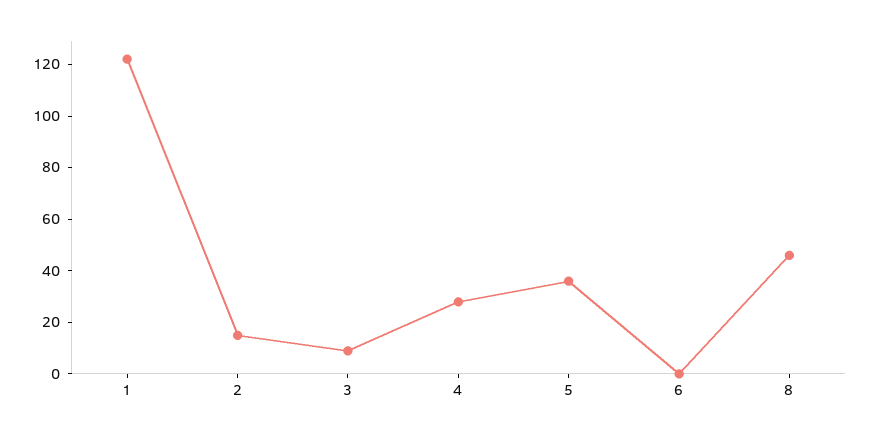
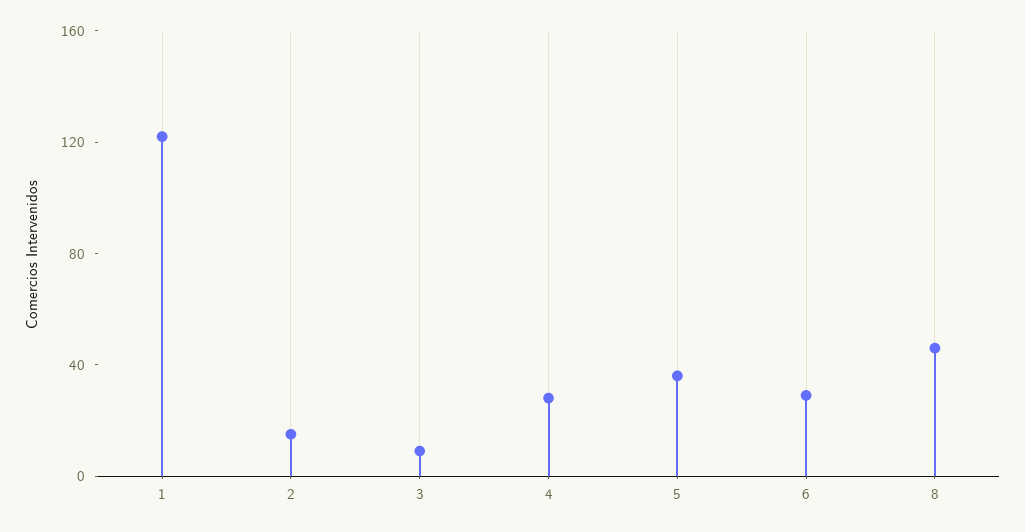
6: 0 -> 30

